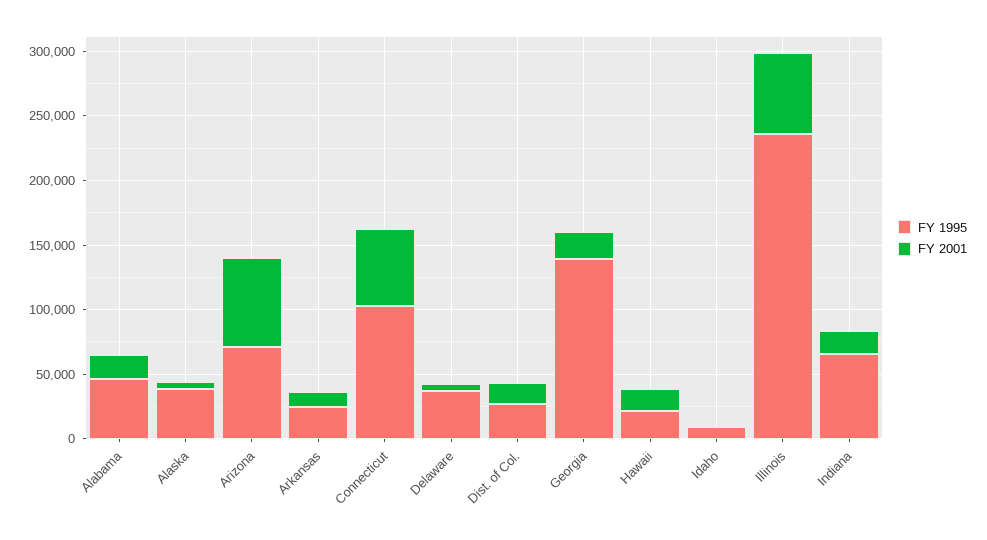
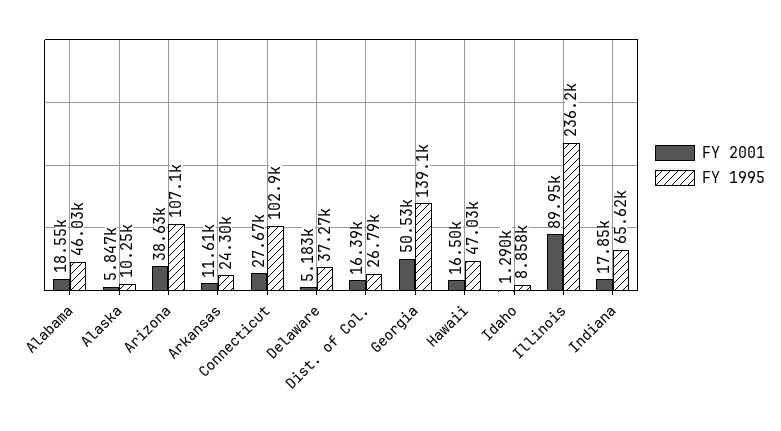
FY 1995, Alaska: 40000 -> 10250
FY 1995, Arizona: 70000 -> 107100
FY 2001, Arizona: 70000 -> 38630
FY 2001, Connecticut: 60000 -> 27670
FY 2001, Georgia: 20000 -> 50530
FY 1995, Hawaii: 20000 -> 47030
FY 2001, Illinois: 60000 -> 89950

